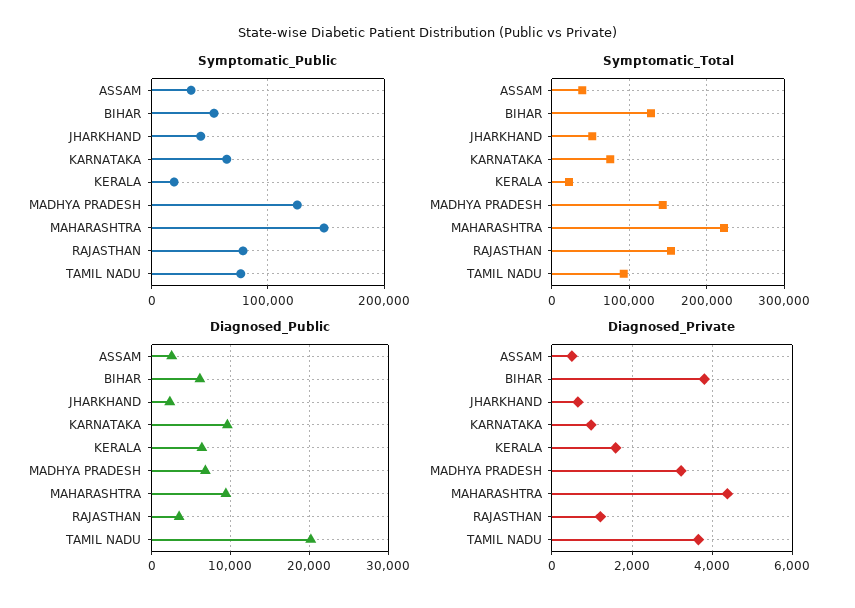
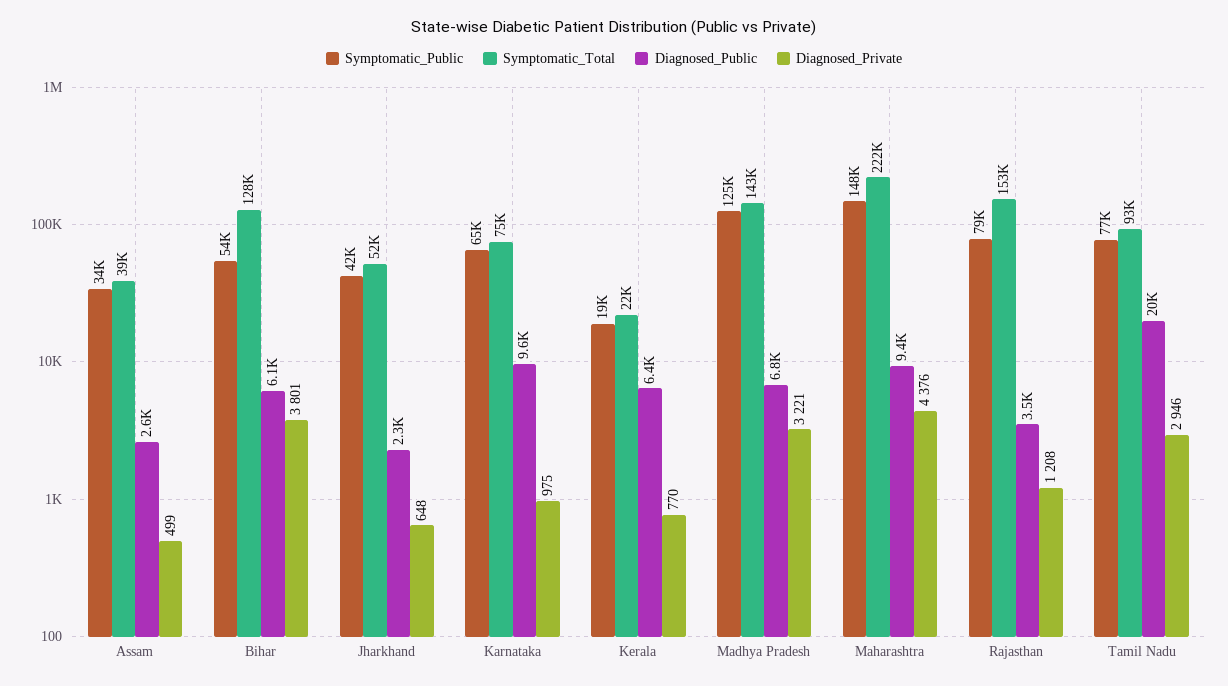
Diagnosed_Private, KERALA: 1600 -> 770
Diagnosed_Private, TAMIL NADU: 3600 -> 2946

